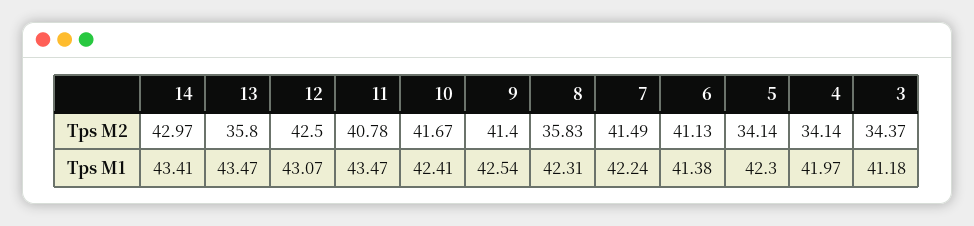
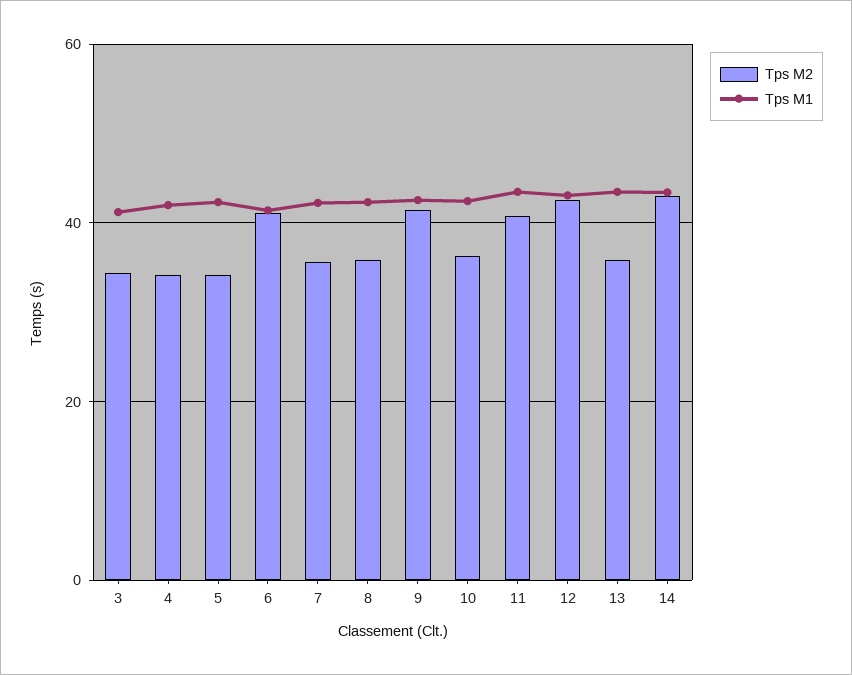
Tps M2, 10: 41.67 -> 36
Tps M2, 7: 41.49 -> 36

